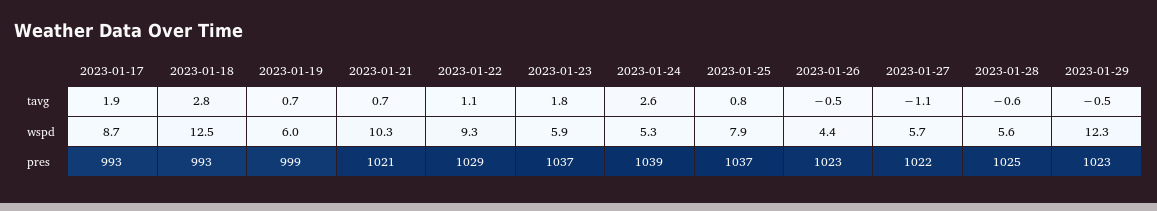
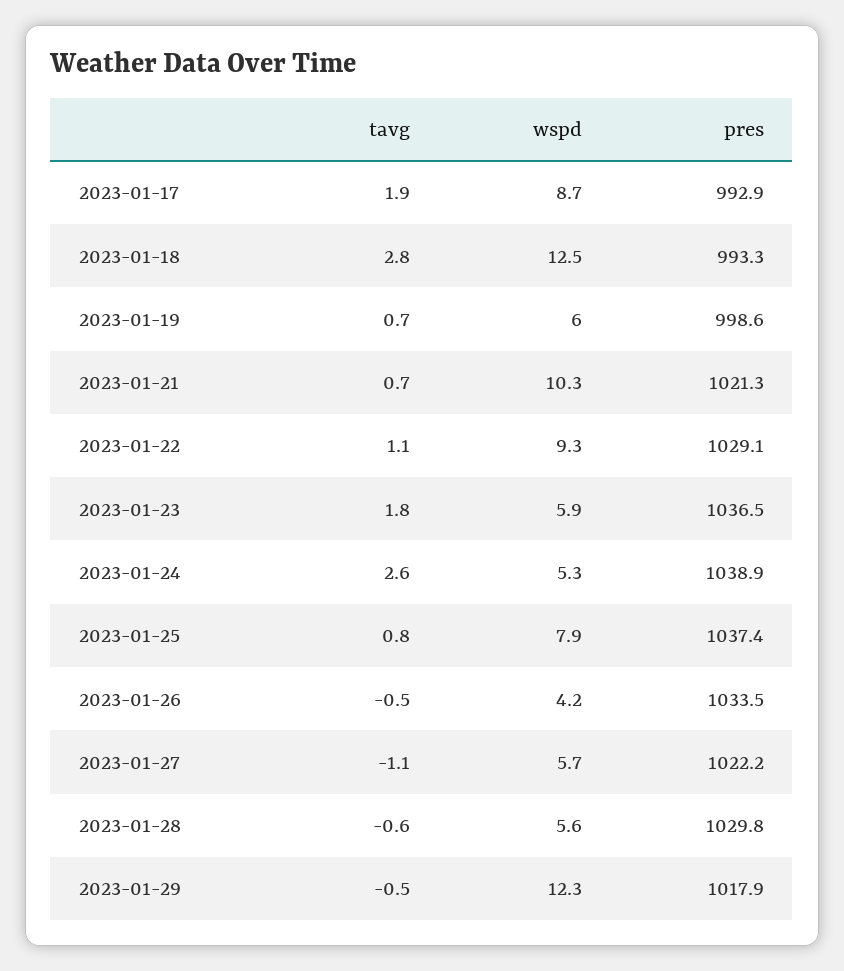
2023-01-26, wspd: 4.4 -> 4.2
2023-01-26, pres: 1023 -> 1033.5
2023-01-28, pres: 1025 -> 1029.8
2023-01-29, pres: 1023 -> 1017.9

